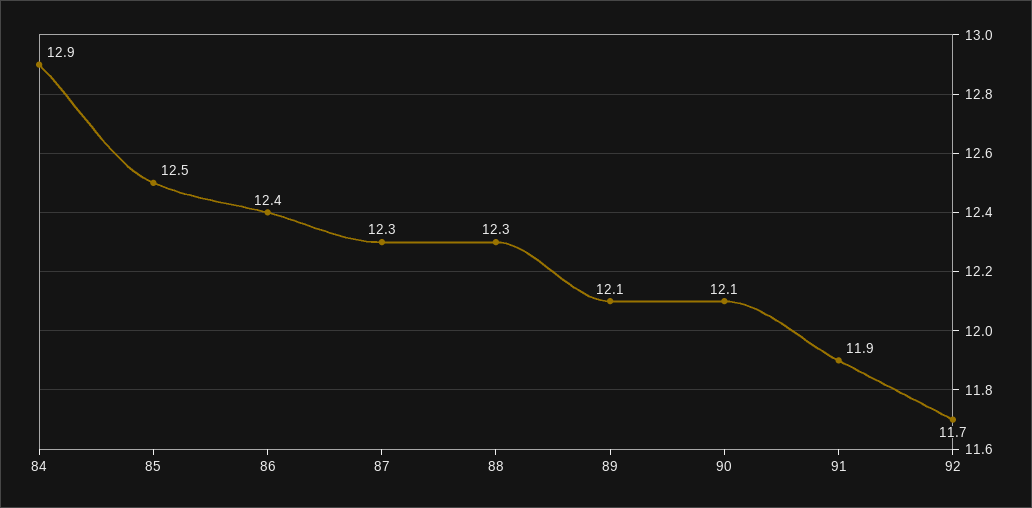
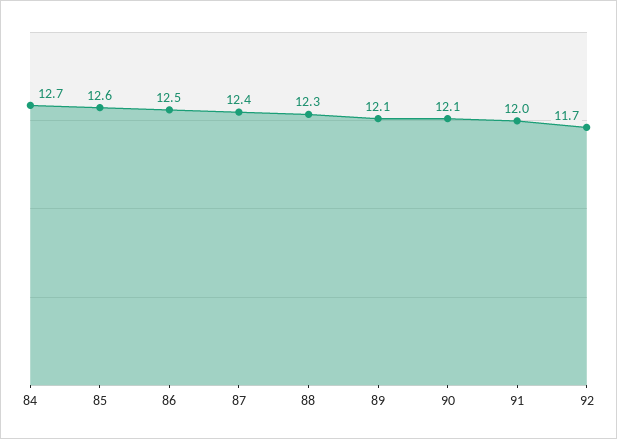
84: 12.9 -> 12.7
85: 12.5 -> 12.6
86: 12.4 -> 12.5
87: 12.3 -> 12.4
91: 11.9 -> 12

